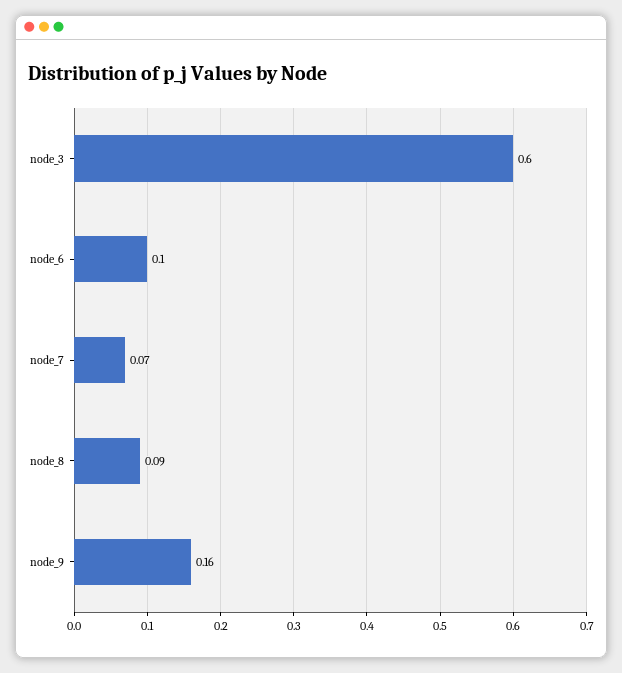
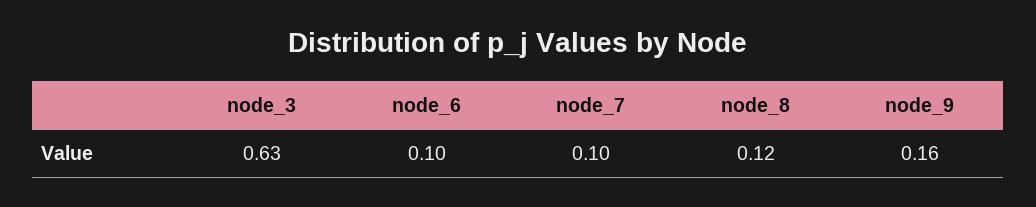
node_3: 0.6 -> 0.63
node_7: 0.07 -> 0.1
node_8: 0.09 -> 0.12

